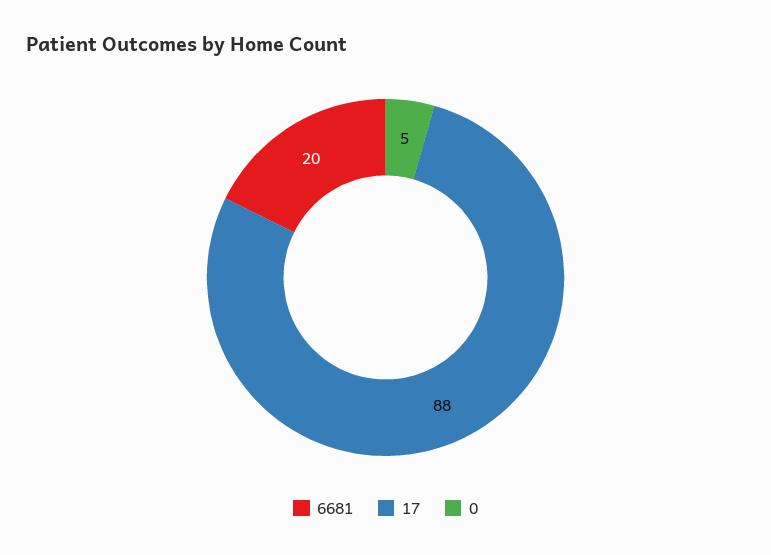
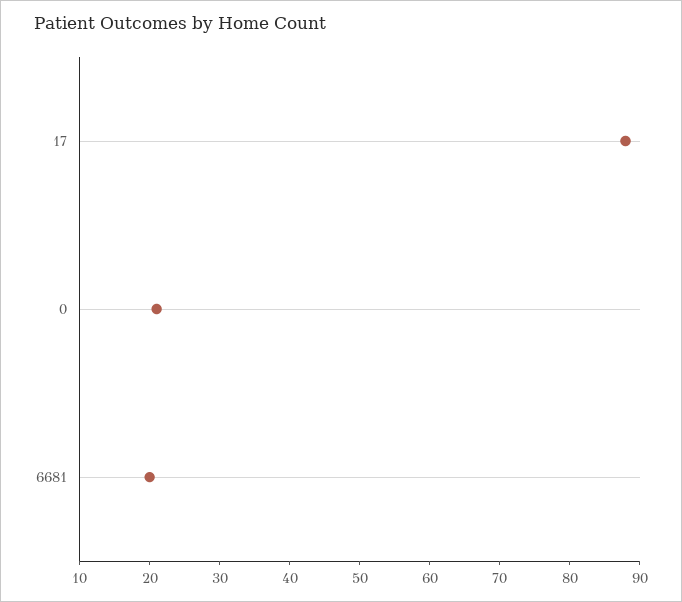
0: 5 -> 20

